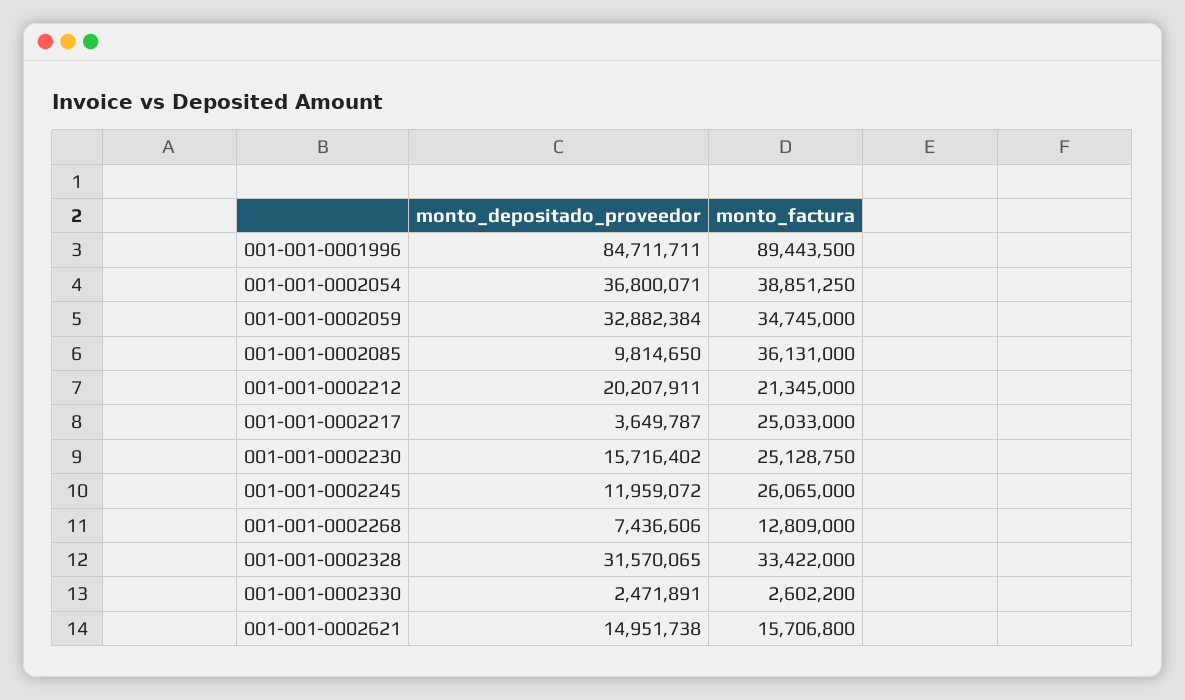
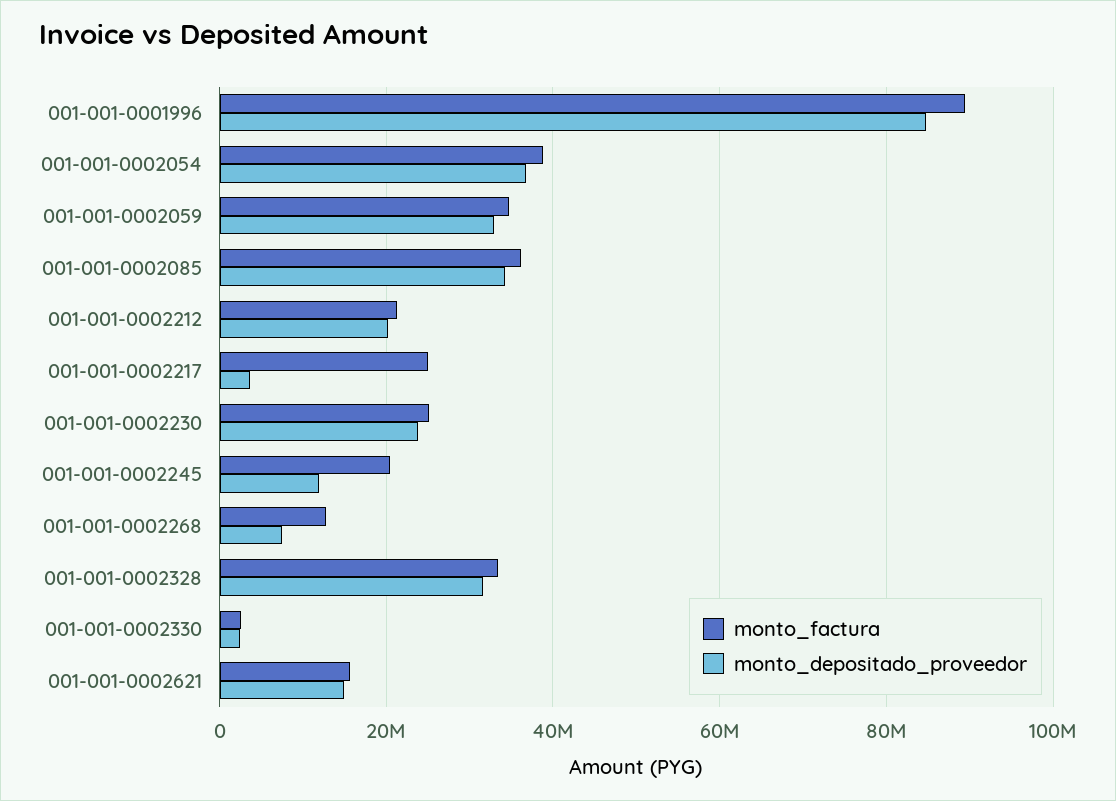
monto_depositado_proveedor, 001-001-0002085: 9814650 -> 34000000
monto_depositado_proveedor, 001-001-0002230: 15716402 -> 24000000
monto_factura, 001-001-0002245: 26065000 -> 20000000

